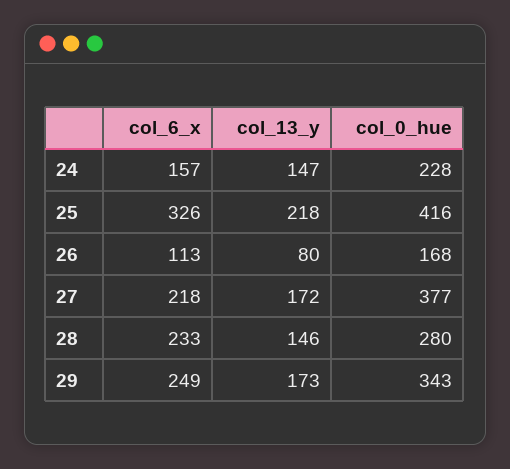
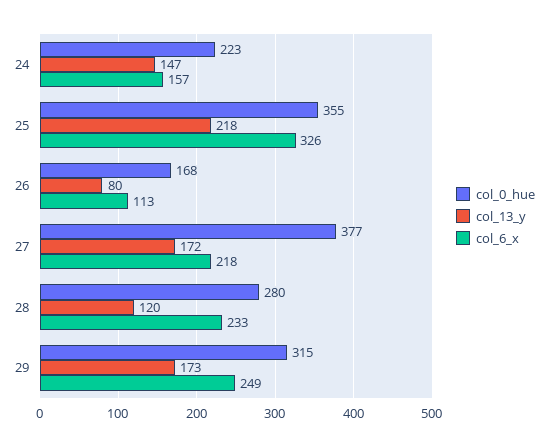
col_0_hue, 24: 228 -> 223
col_0_hue, 25: 416 -> 355
col_13_y, 28: 146 -> 120
col_0_hue, 29: 343 -> 315

